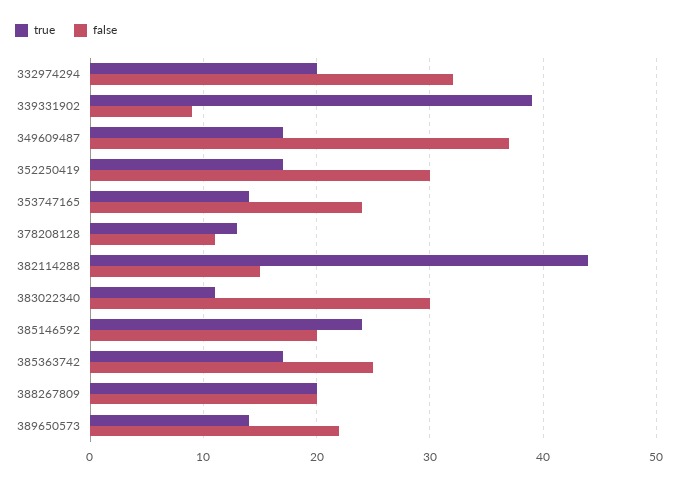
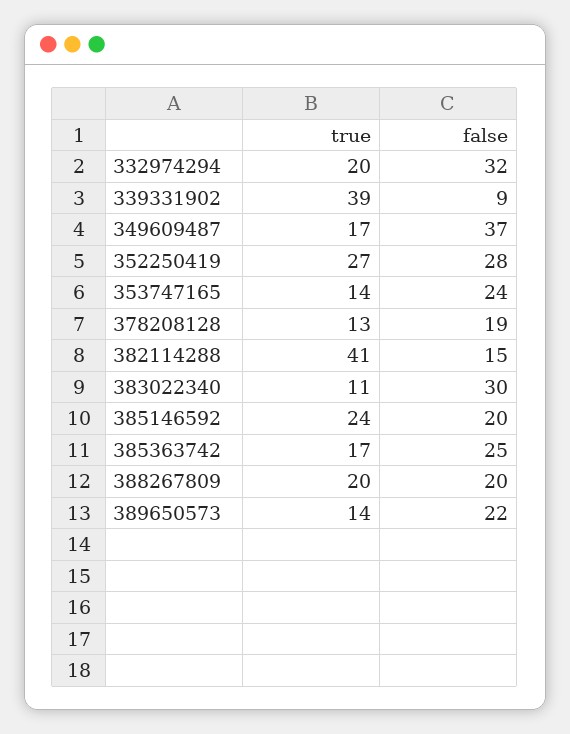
true, 352250419: 17 -> 27
false, 352250419: 30 -> 28
false, 378208128: 11 -> 19
true, 382114288: 44 -> 41

